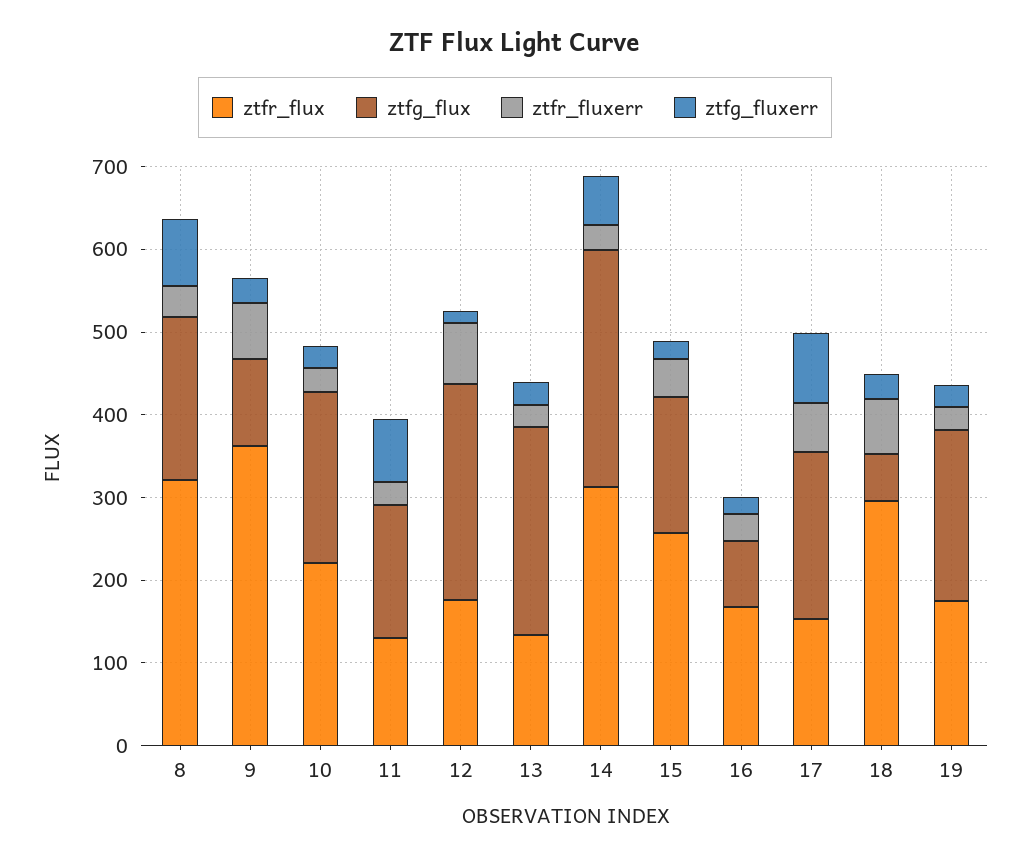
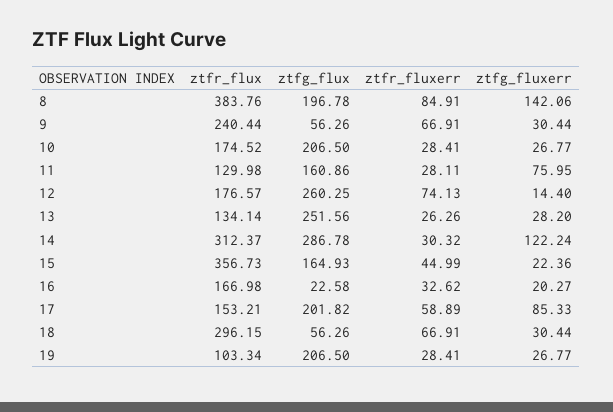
ztfr_flux, 8: 320 -> 383.76
ztfr_fluxerr, 8: 40 -> 84.91
ztfg_fluxerr, 8: 80 -> 142.06
ztfr_flux, 9: 360 -> 240.44
ztfg_flux, 9: 100 -> 56.26
ztfr_flux, 10: 220 -> 174.52
ztfg_fluxerr, 14: 60 -> 122.24
ztfr_flux, 15: 260 -> 356.73
ztfg_flux, 16: 80 -> 22.58
ztfr_flux, 19: 180 -> 103.34

